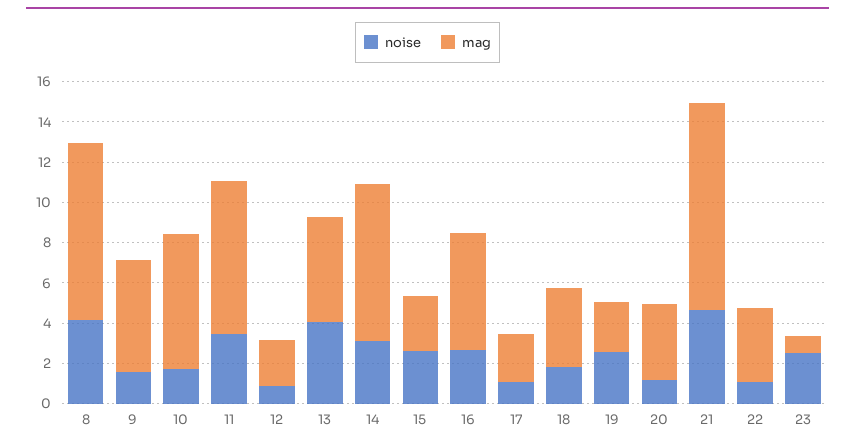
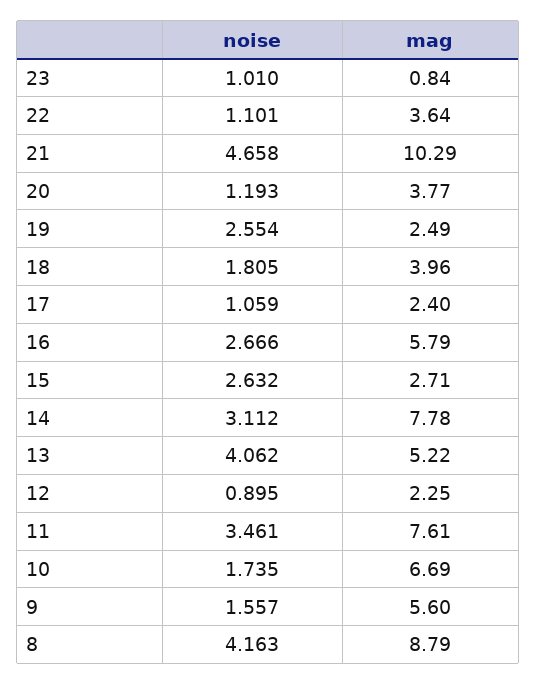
noise, 23: 2.5 -> 1.01

